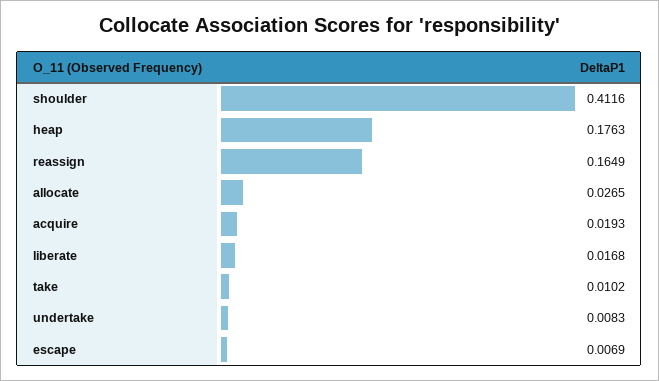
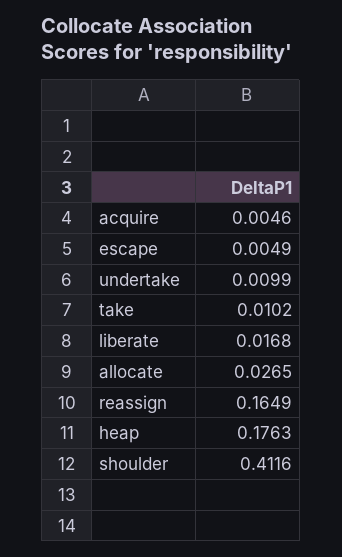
acquire: 0.0193 -> 0.0046
undertake: 0.0083 -> 0.0099
escape: 0.0069 -> 0.0049

